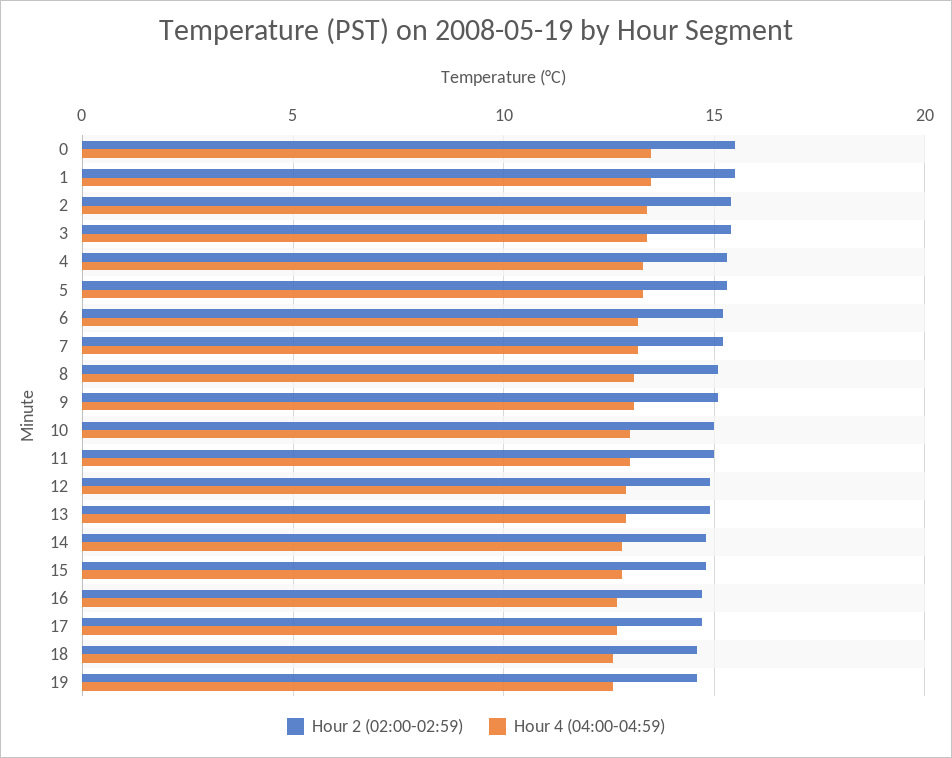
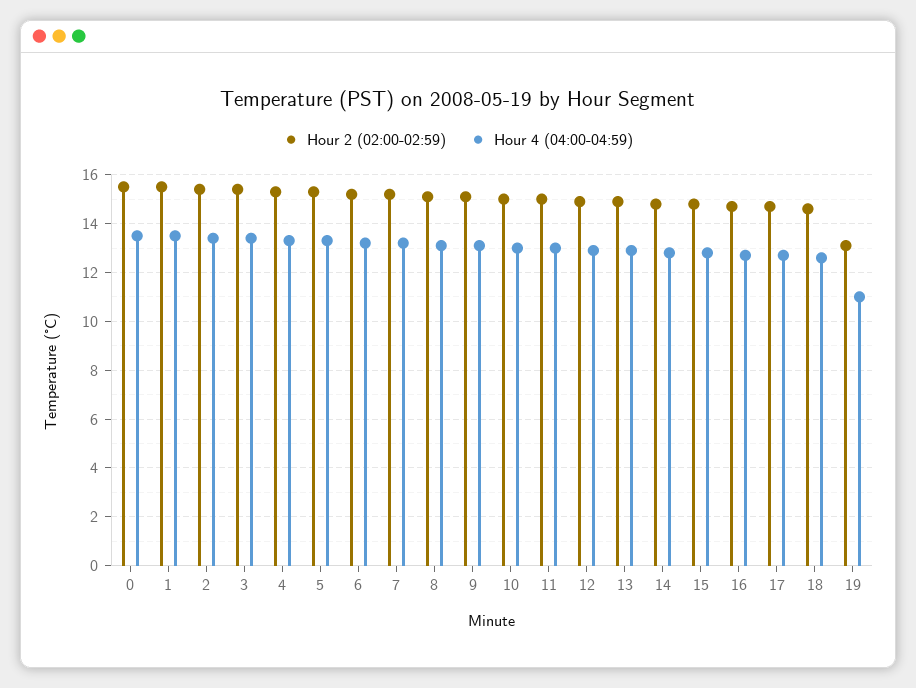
Hour 2 (02:00-02:59), 19: 14.5 -> 13
Hour 4 (04:00-04:59), 19: 12.5 -> 11

